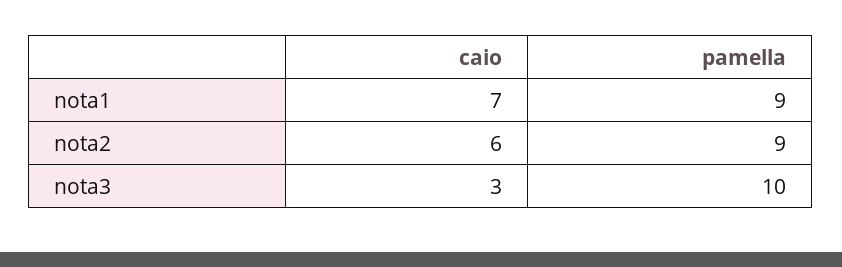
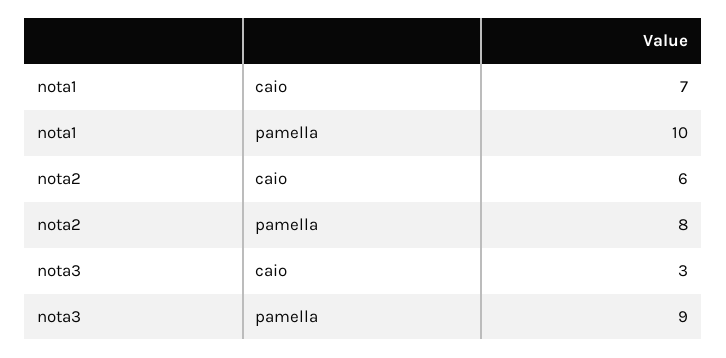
pamella, nota1: 9 -> 10
pamella, nota2: 9 -> 8
pamella, nota3: 10 -> 9

